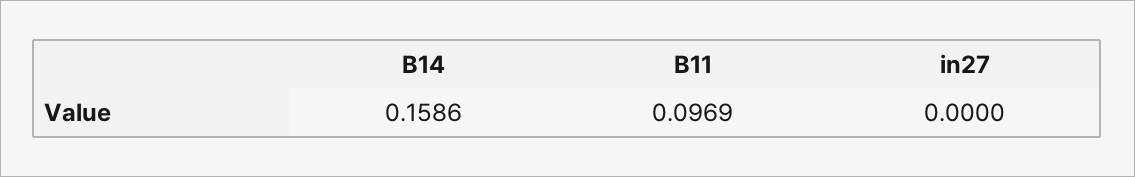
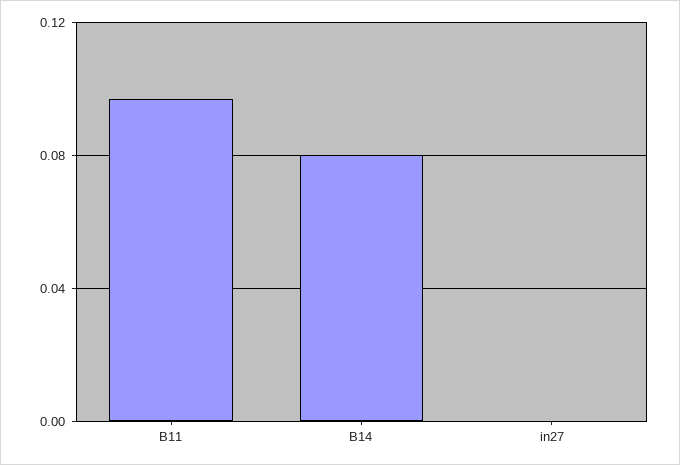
B14: 0.1586 -> 0.08

